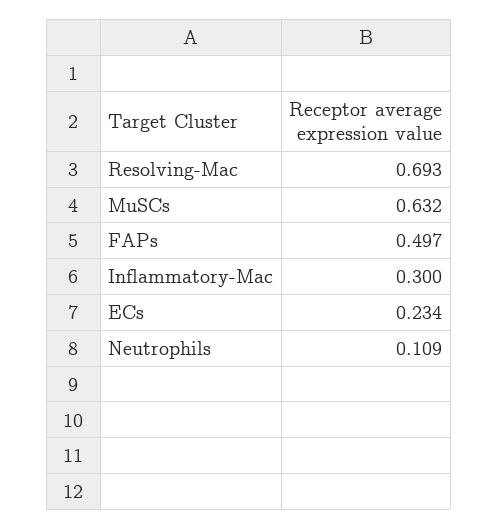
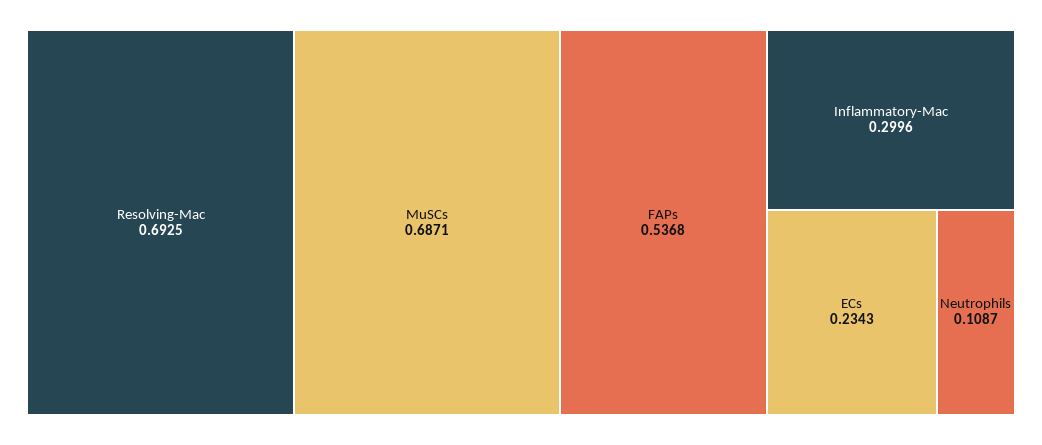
MuSCs: 0.632 -> 0.6871
FAPs: 0.497 -> 0.5368

